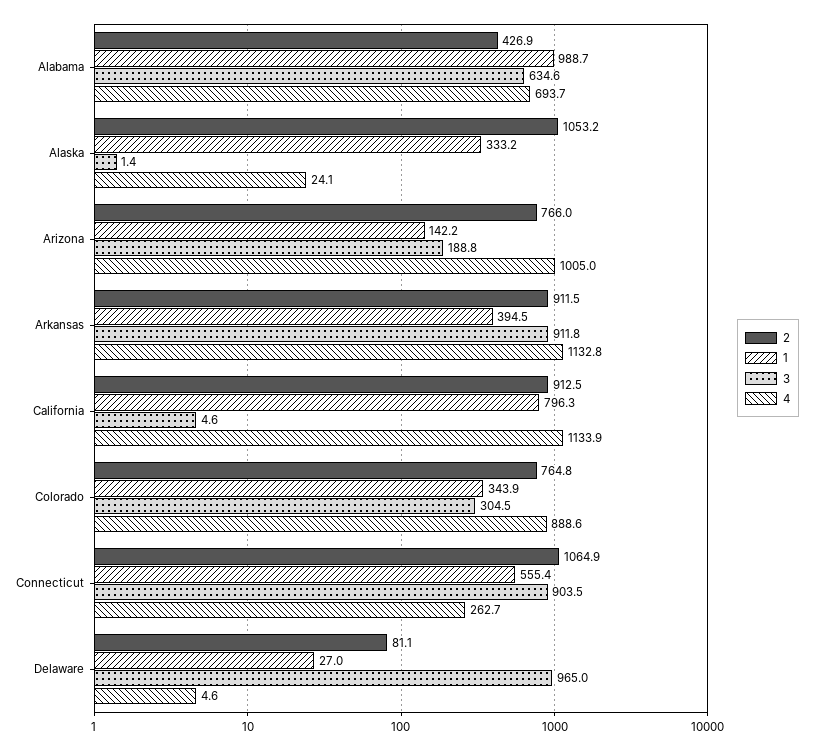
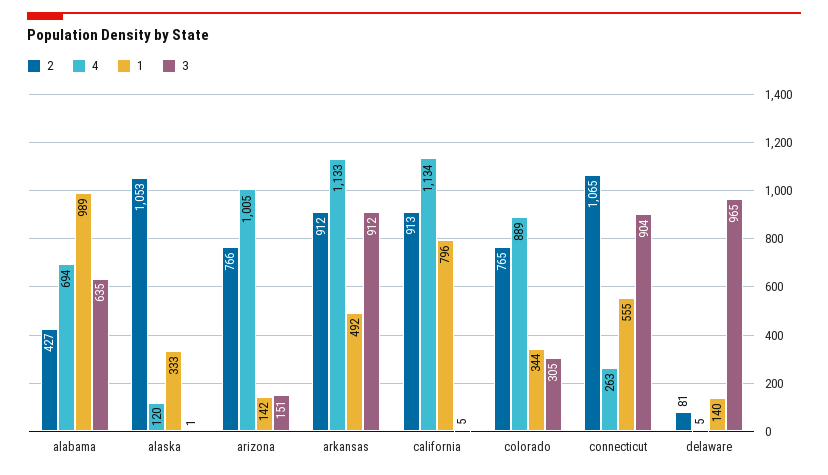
4, Alaska: 24.1 -> 120
3, Arizona: 188.8 -> 151
1, Arkansas: 394.5 -> 492
1, Delaware: 27 -> 140

